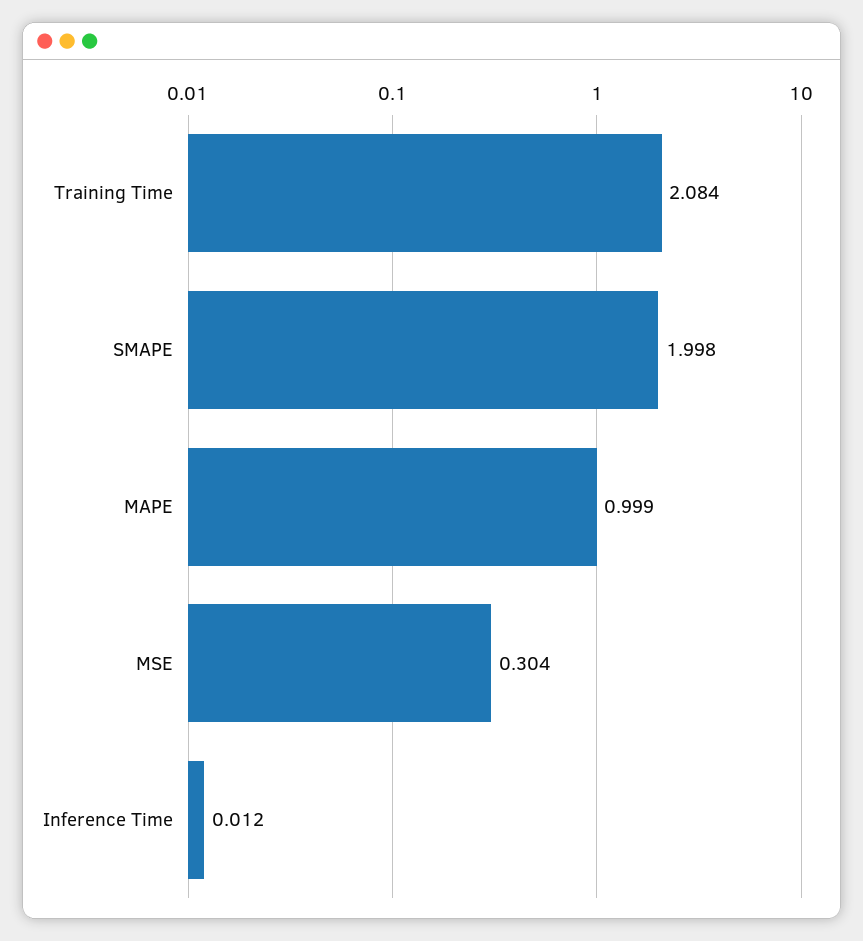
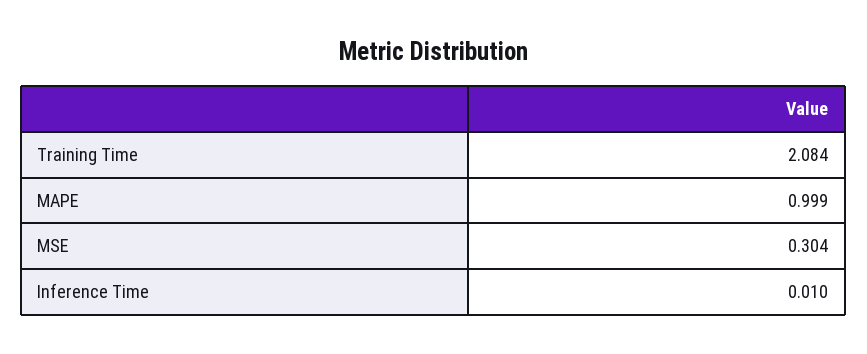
SMAPE: 1.998 -> none
Inference Time: 0.012 -> 0.01

